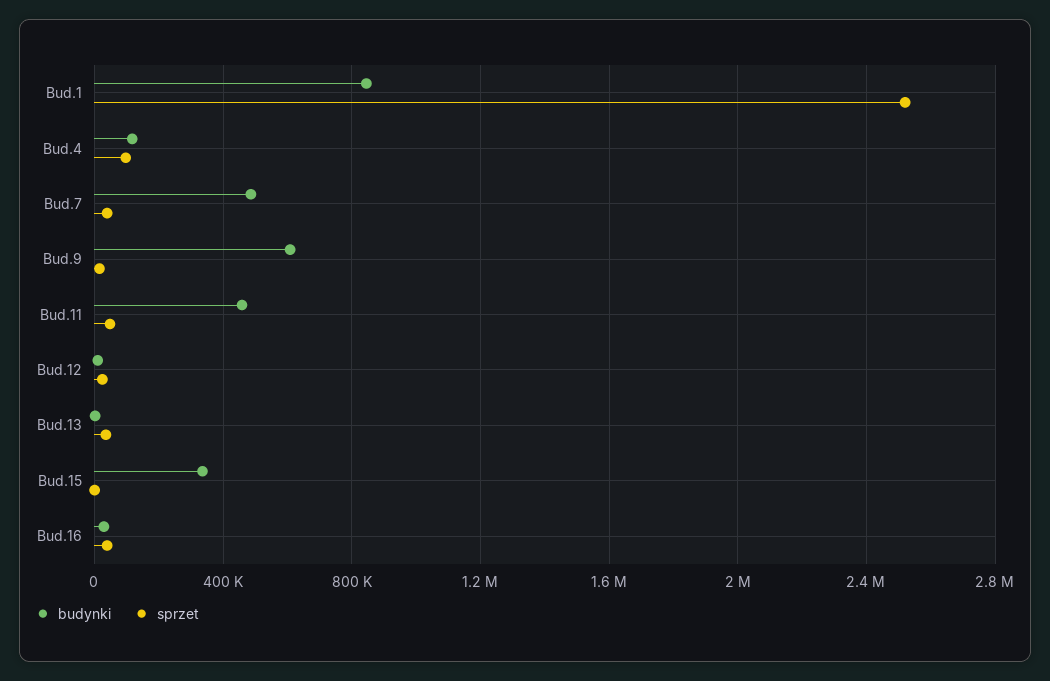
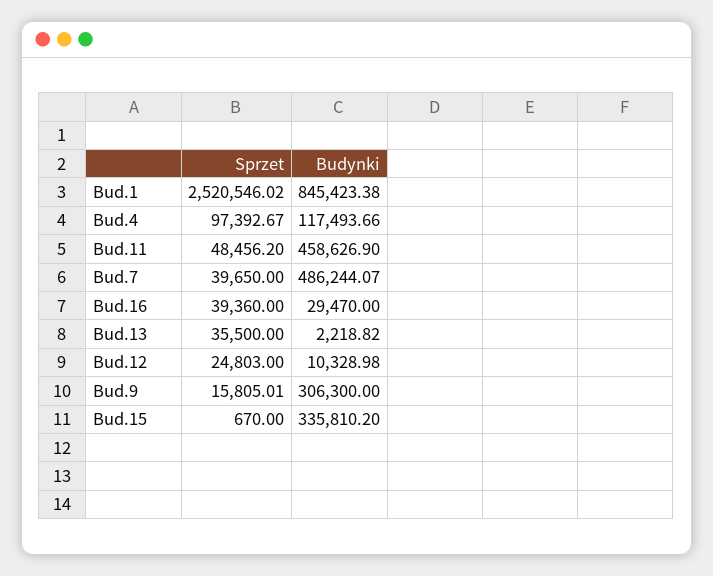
budynki, Bud.9: 600000 -> 306300

